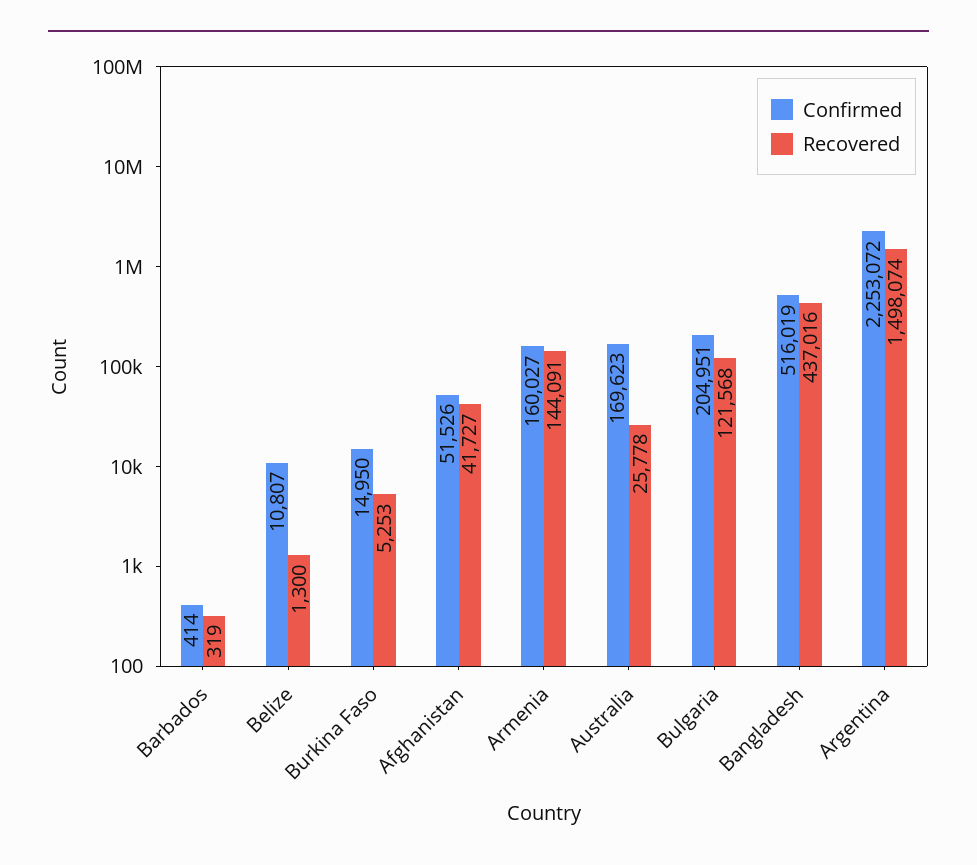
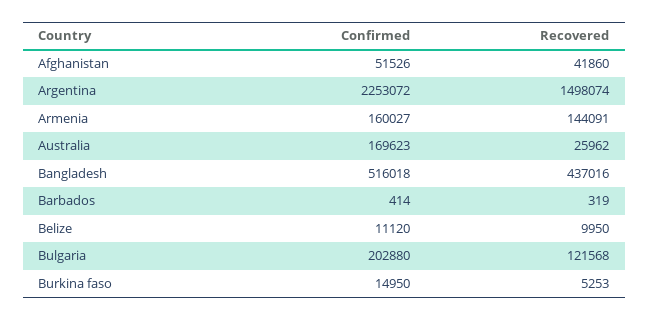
Confirmed, Belize: 10807 -> 11120
Recovered, Belize: 1300 -> 9950
Recovered, Afghanistan: 41727 -> 41860
Recovered, Australia: 25778 -> 25962
Confirmed, Bulgaria: 204951 -> 202880
Confirmed, Bangladesh: 516019 -> 516018

